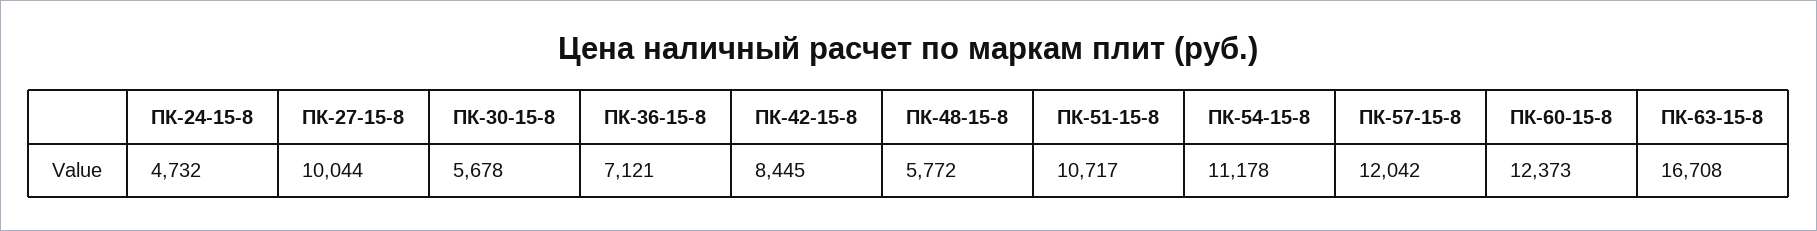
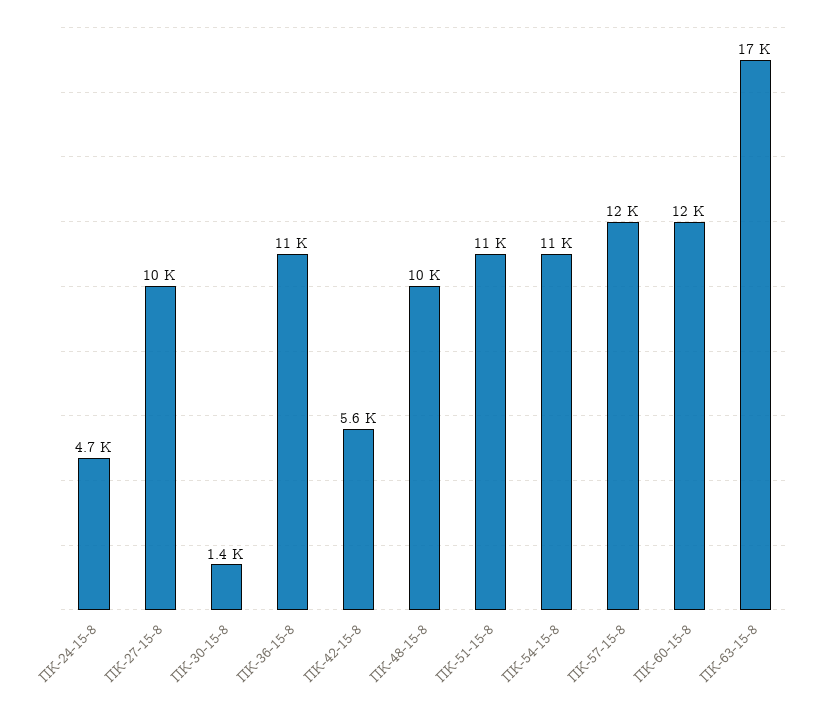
ПК-30-15-8: 5678 -> 1400
ПК-36-15-8: 7121 -> 11000
ПК-42-15-8: 8445 -> 5600
ПК-48-15-8: 5772 -> 10000

